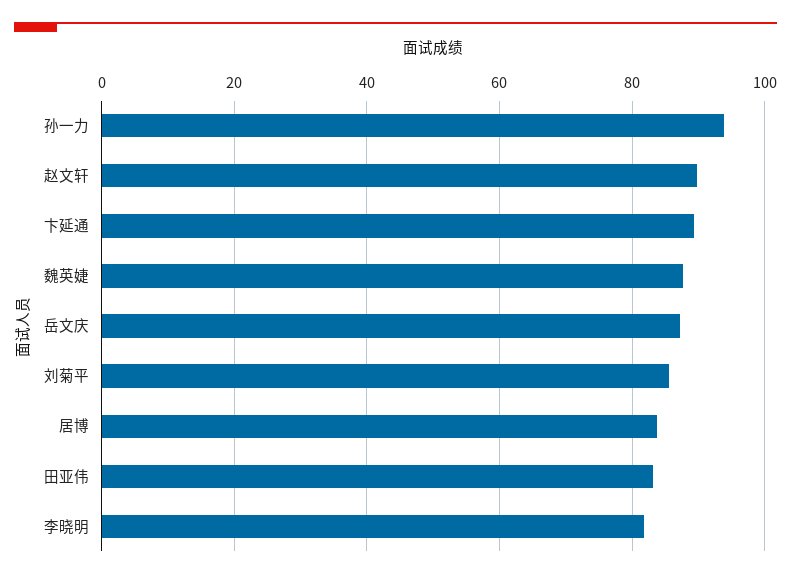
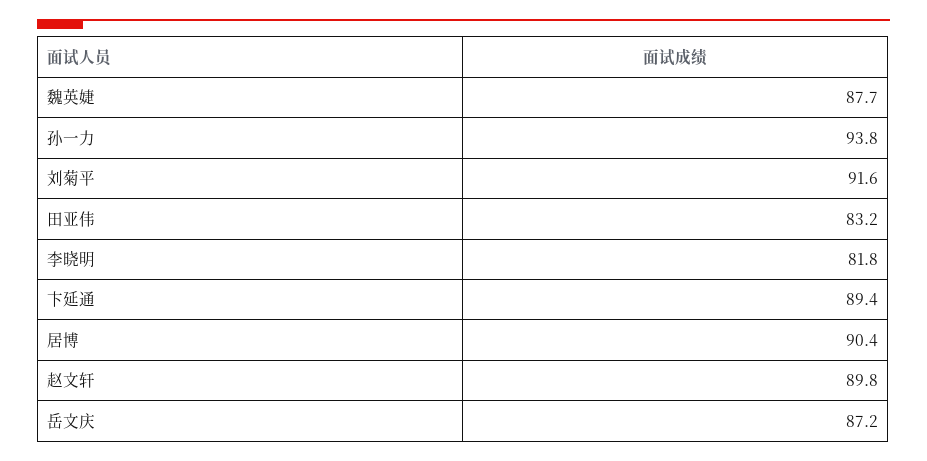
刘菊平: 86 -> 91.6
居博: 84 -> 90.4

